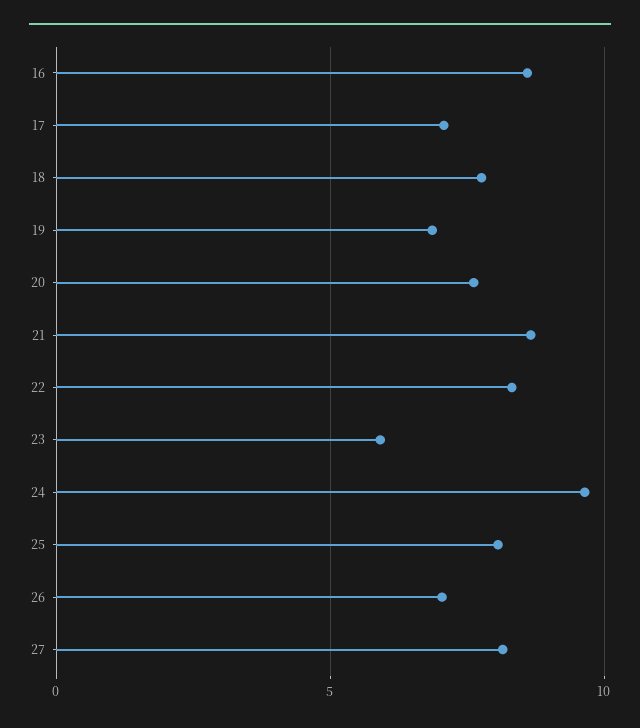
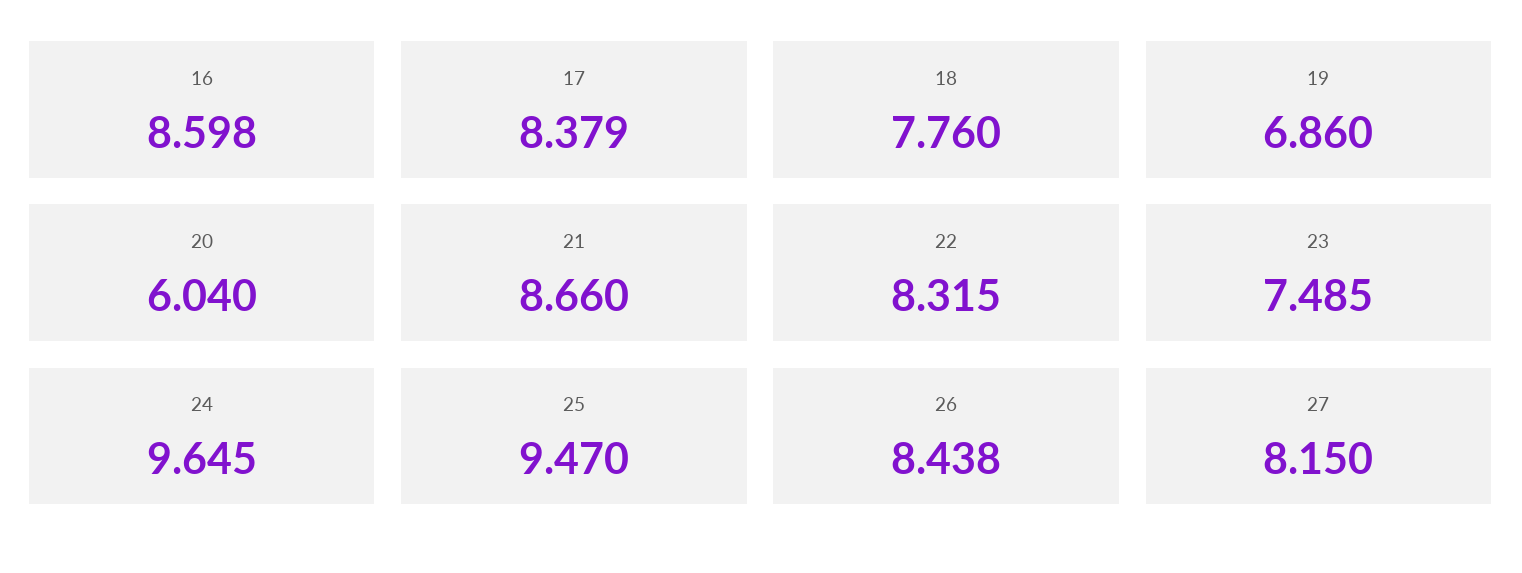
17: 7 -> 8.379
20: 7.5 -> 6.04
23: 6 -> 7.485
25: 8 -> 9.47
26: 7 -> 8.438

